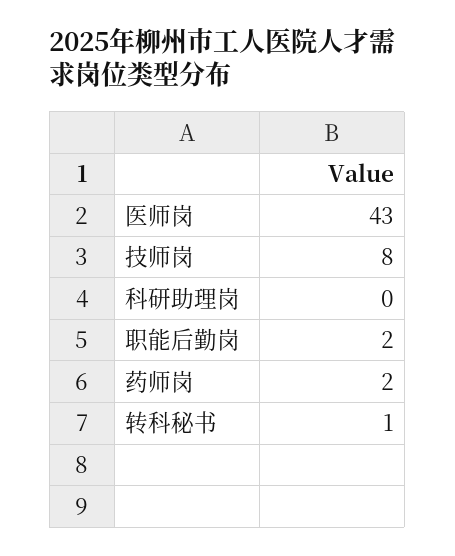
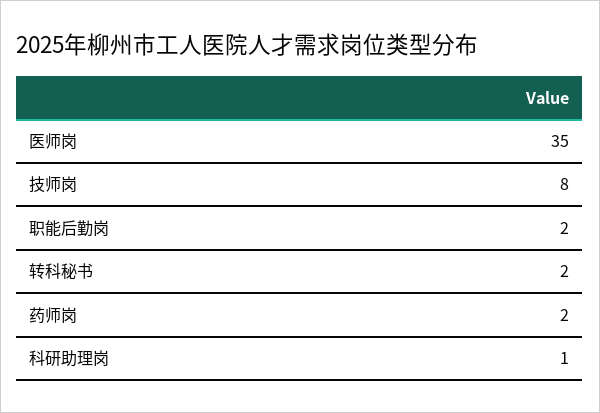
医师岗: 43 -> 35
科研助理岗: 0 -> 1
转科秘书: 1 -> 2

